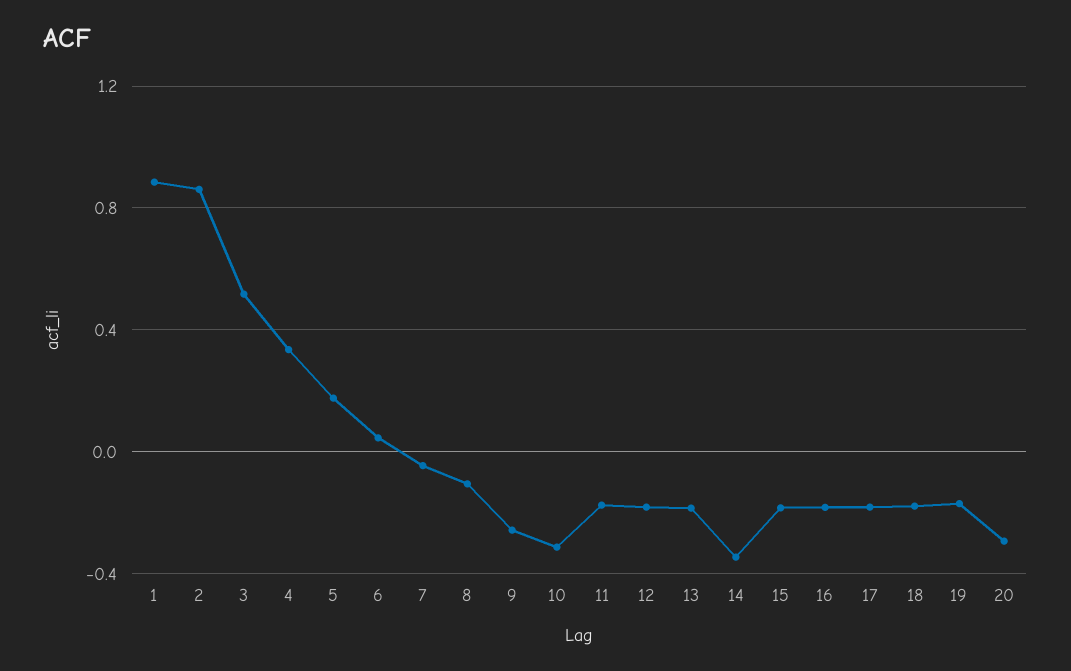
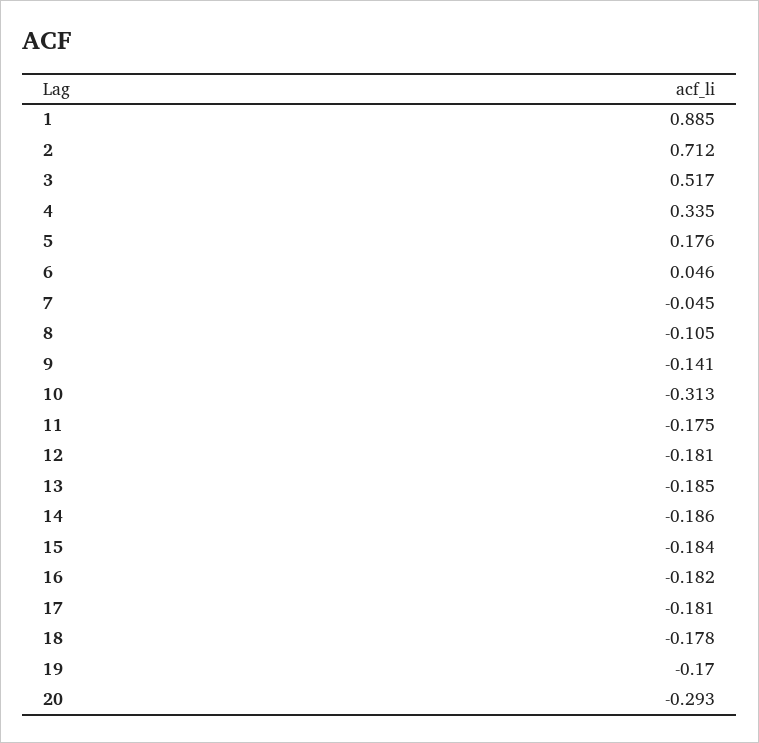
2: 0.85 -> 0.712
9: -0.25 -> -0.141
14: -0.35 -> -0.186

